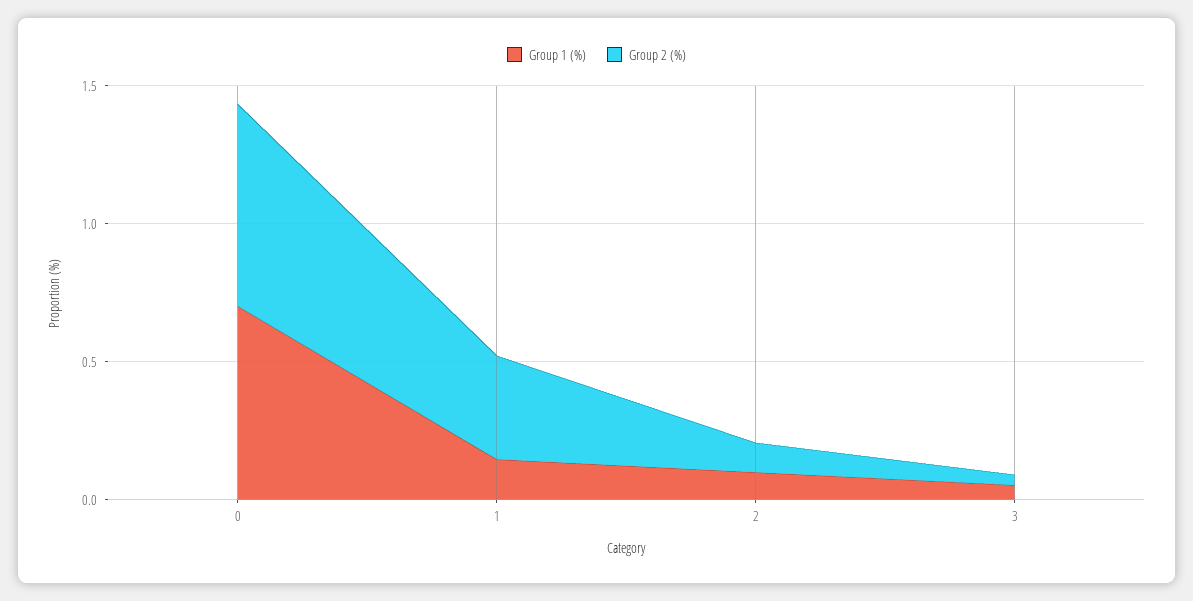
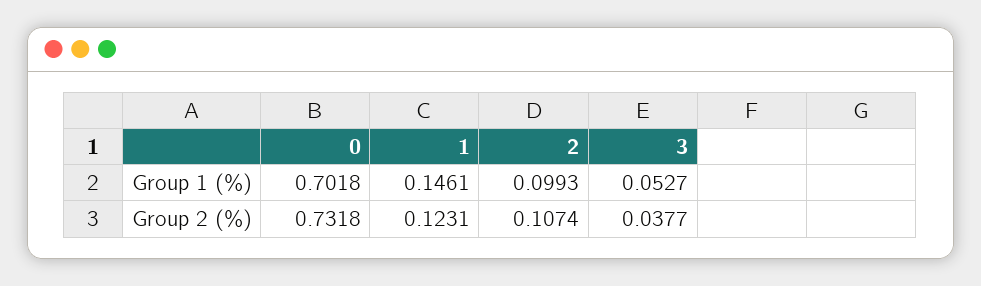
Group 2 (%), 1: 0.4 -> 0.1231

